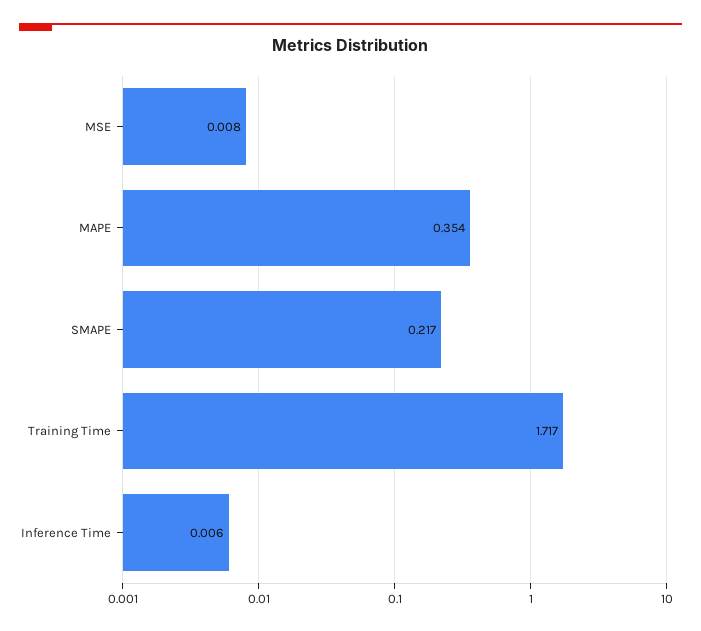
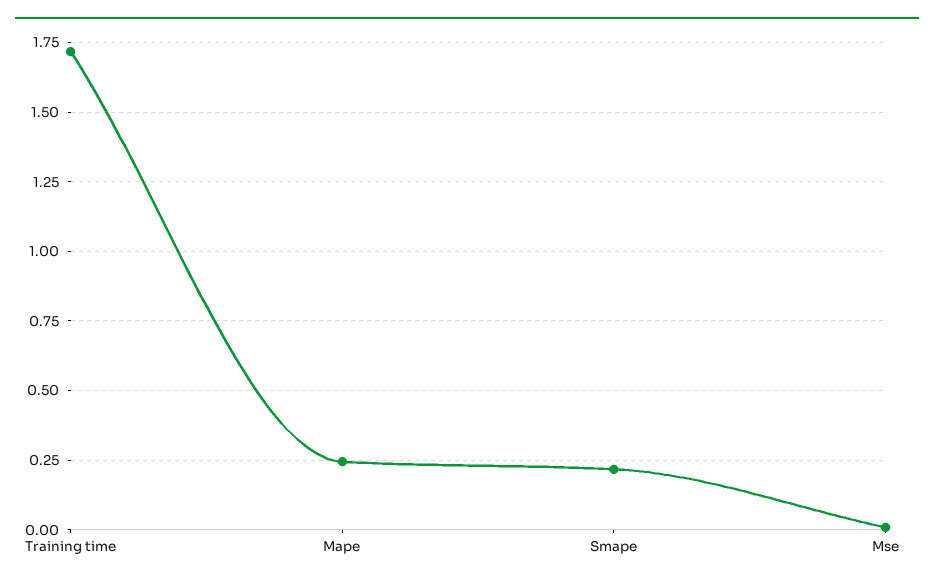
MAPE: 0.354 -> 0.25
Inference Time: 0.006 -> none

